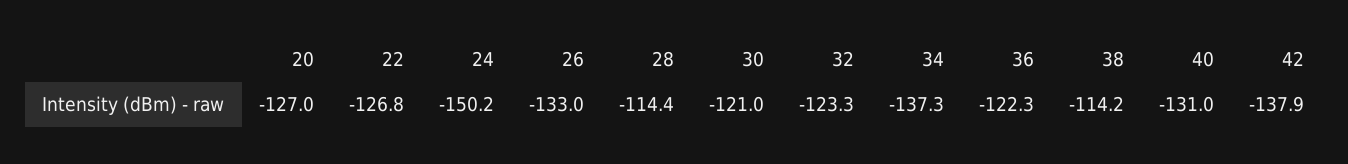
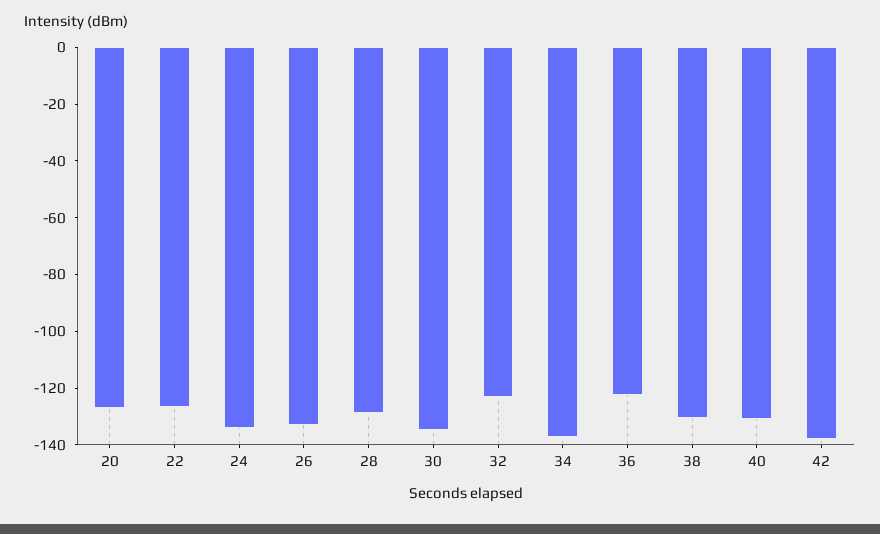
24: -150.2 -> -135
28: -114.4 -> -130
30: -121 -> -135
38: -114.2 -> -130

